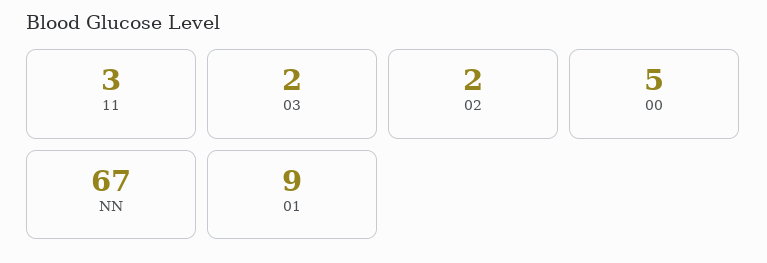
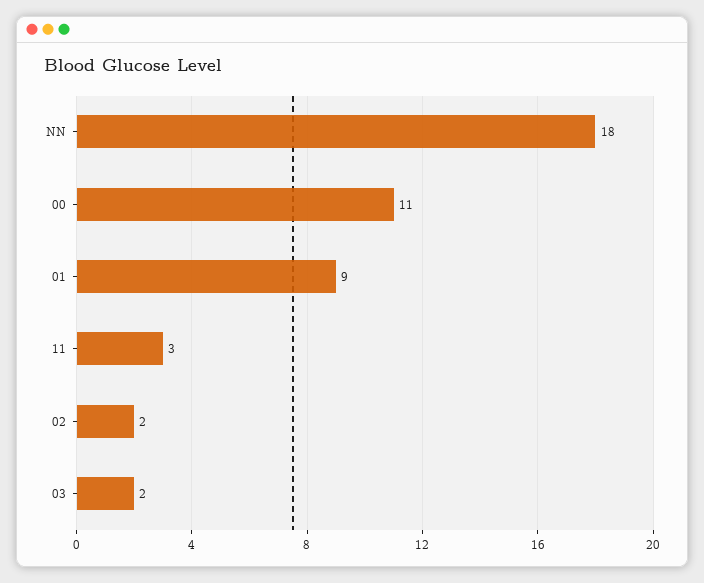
00: 5 -> 11
NN: 67 -> 18

